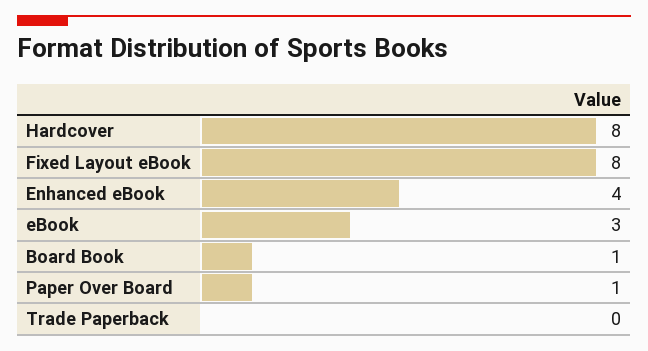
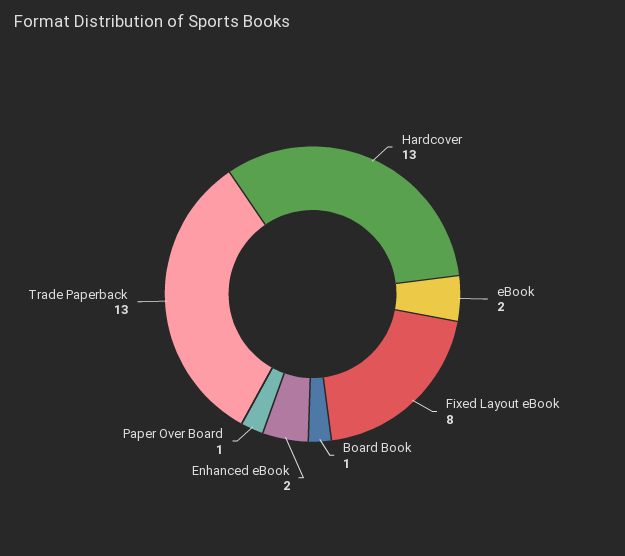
Hardcover: 8 -> 13
Enhanced eBook: 4 -> 2
eBook: 3 -> 2
Trade Paperback: 0 -> 13

